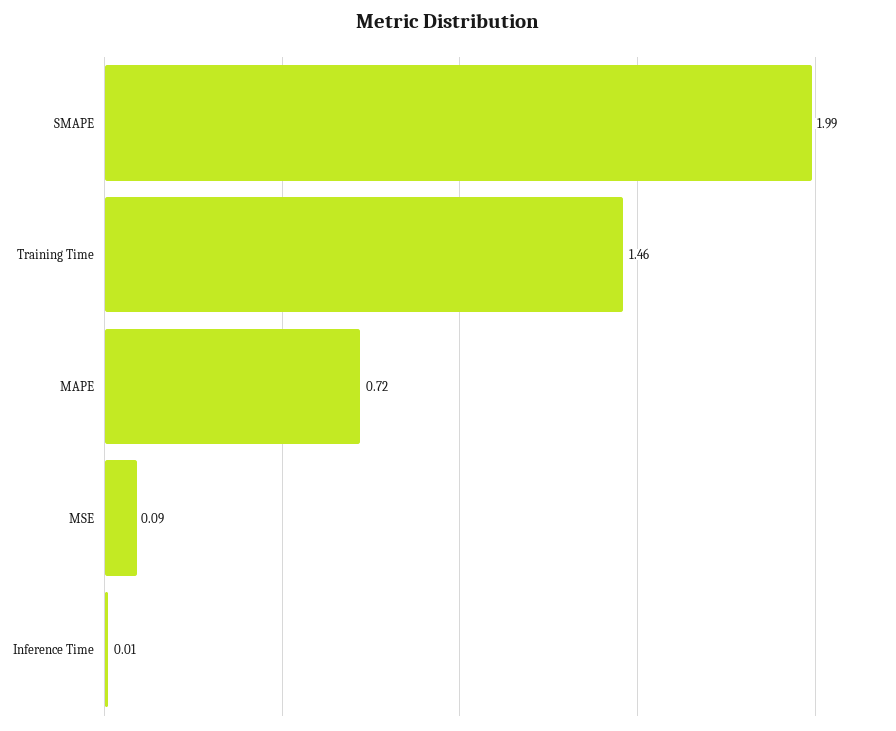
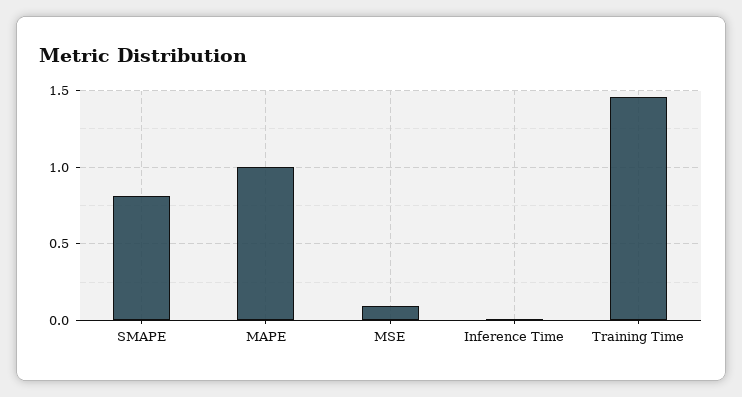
SMAPE: 1.99 -> 0.8
MAPE: 0.72 -> 1

